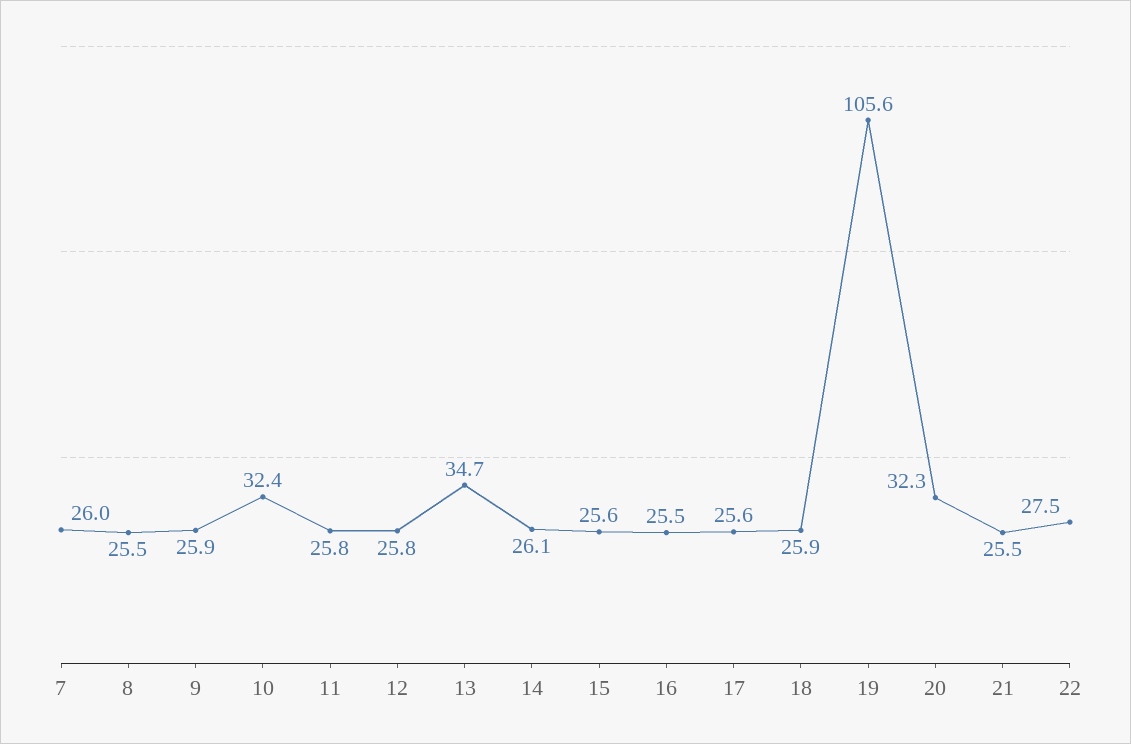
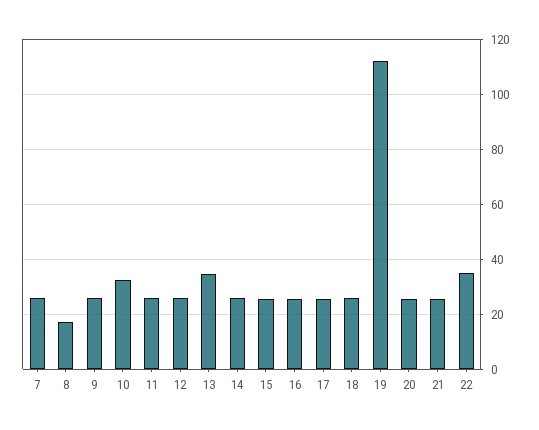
8: 25.5 -> 17.5
19: 105.6 -> 112.5
20: 32.3 -> 25
22: 27.5 -> 35

